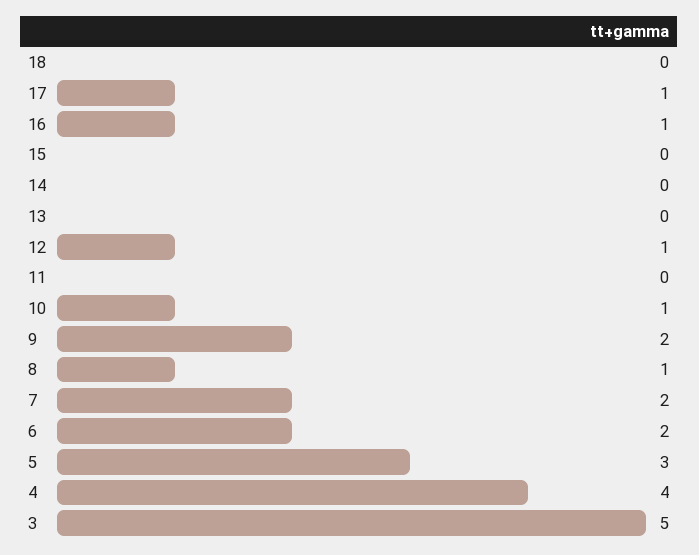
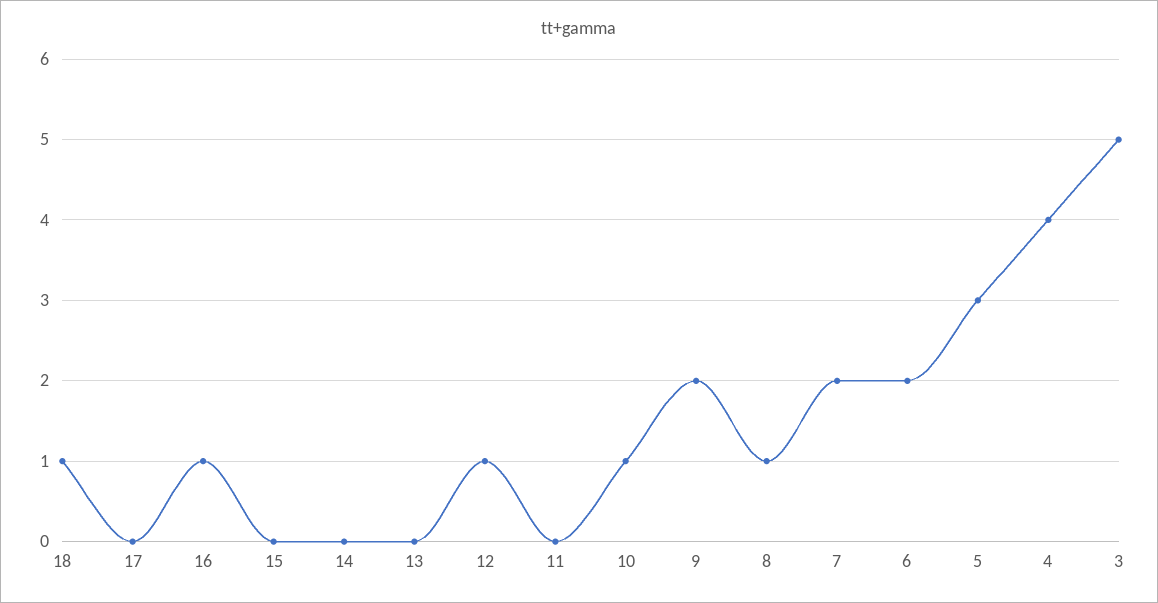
18: 0 -> 1
17: 1 -> 0

